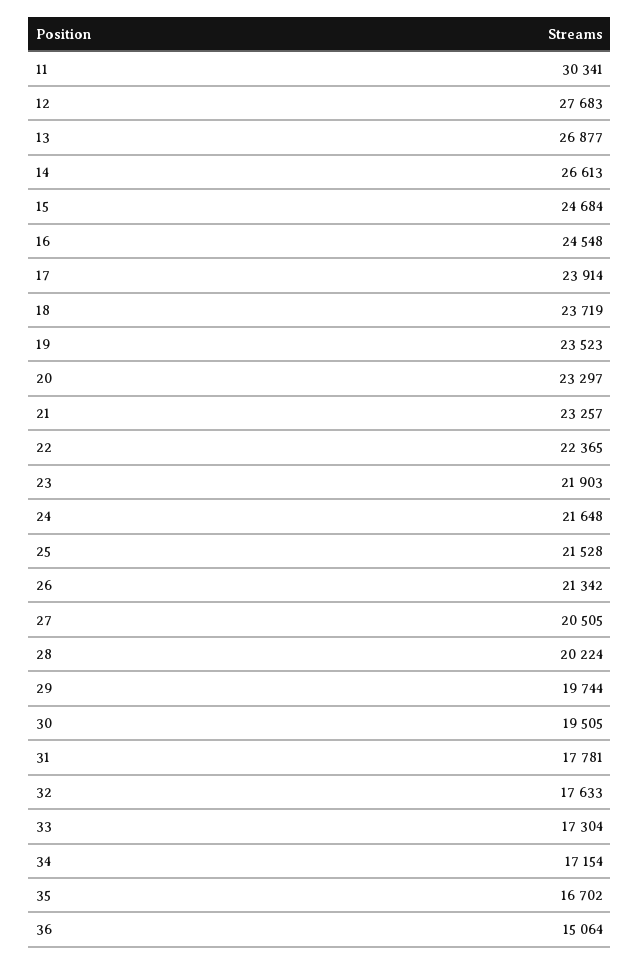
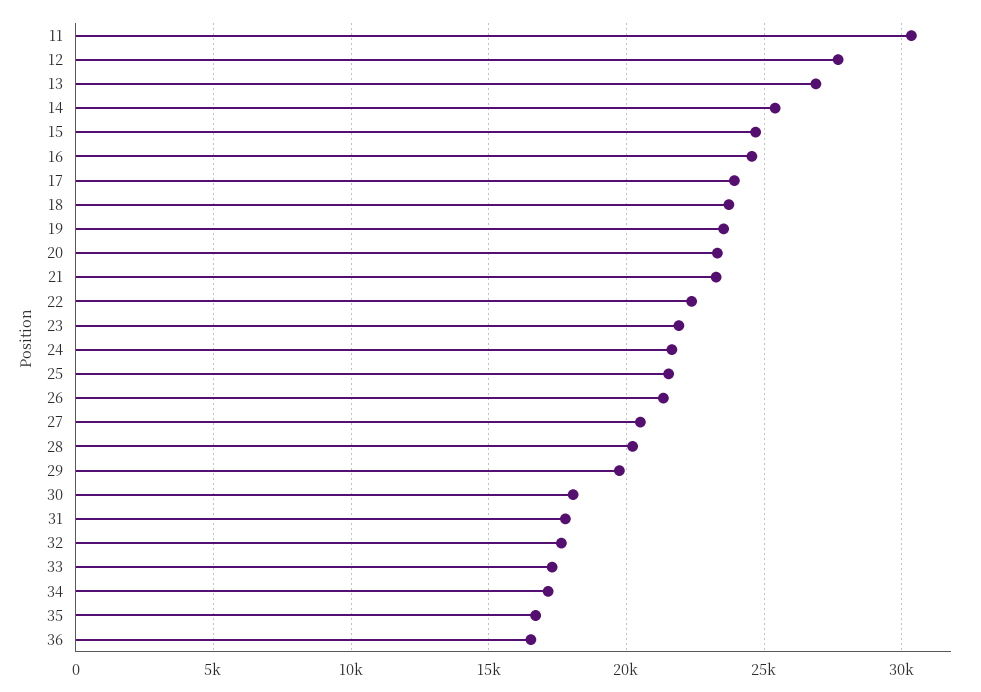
14: 26613 -> 25500
30: 19505 -> 18000
36: 15064 -> 16500

